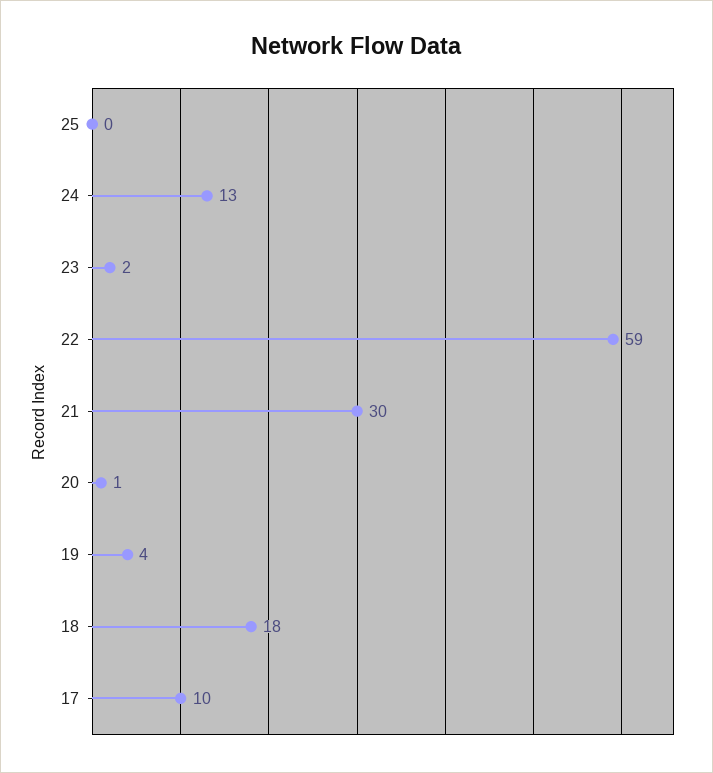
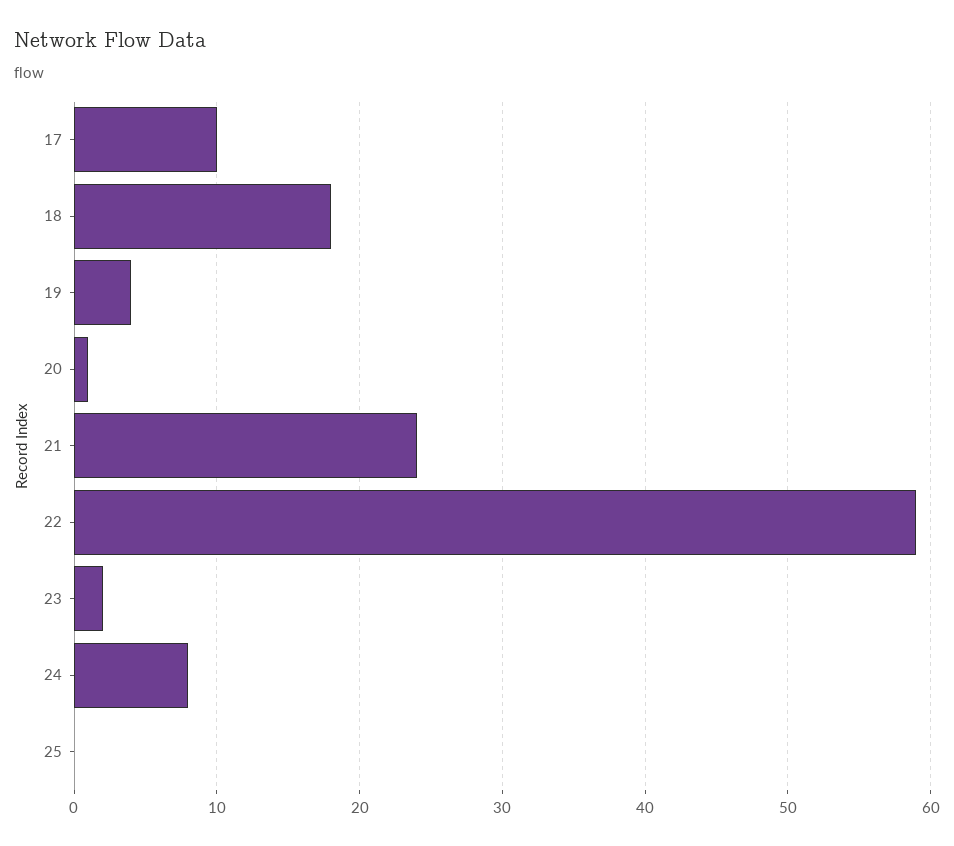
24: 13 -> 8
21: 30 -> 24

